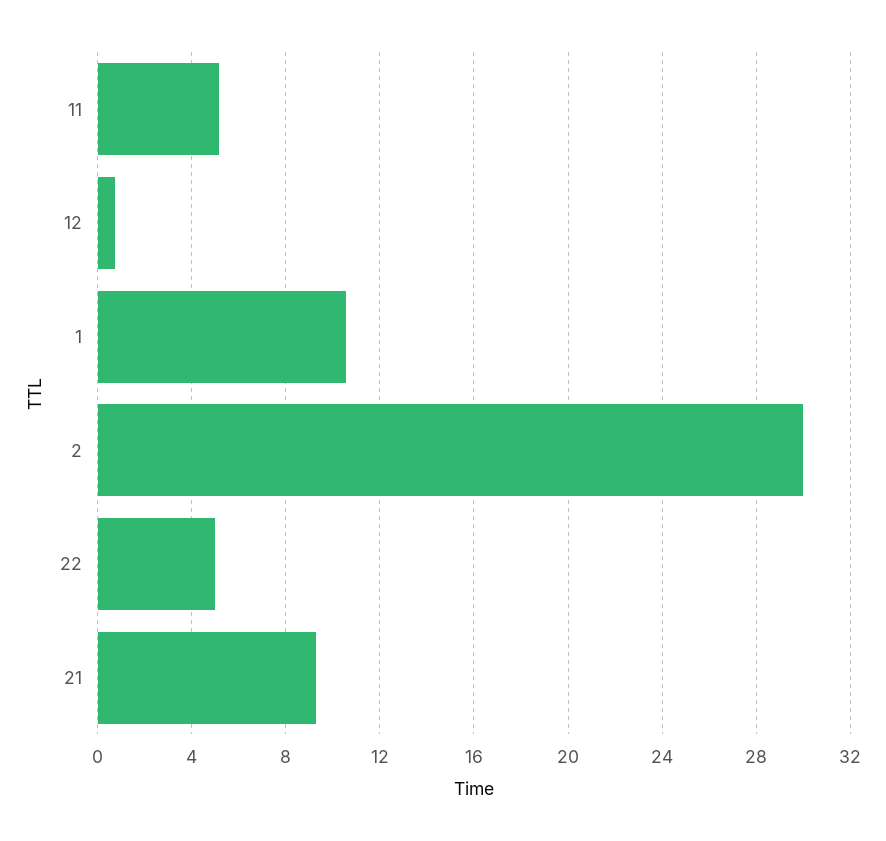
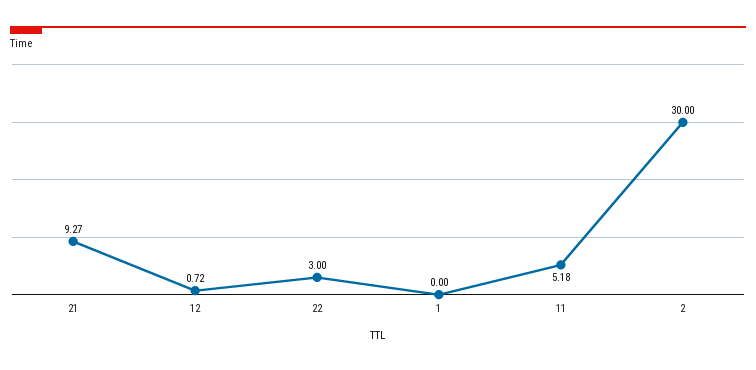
1: 10.5 -> 0
22: 5 -> 3

